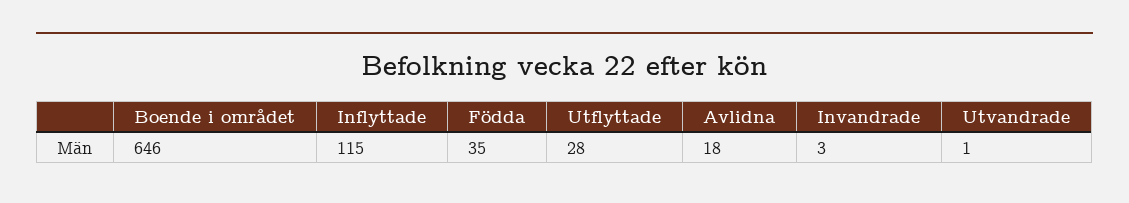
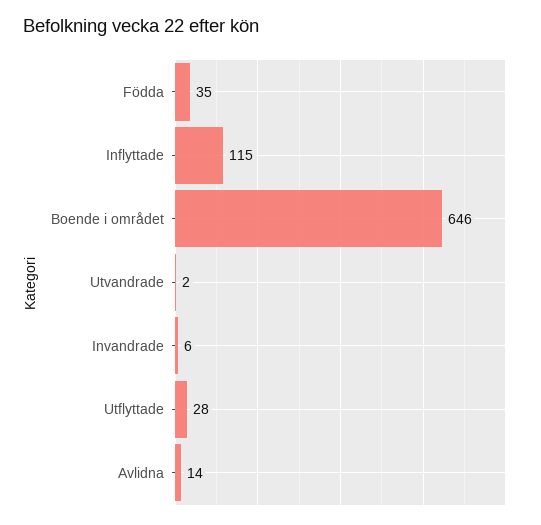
Avlidna: 18 -> 14
Invandrade: 3 -> 6
Utvandrade: 1 -> 2

